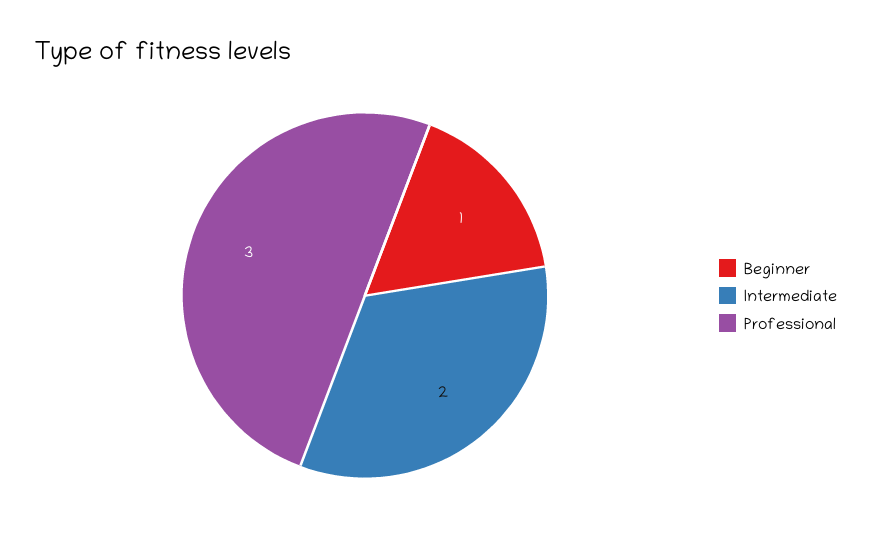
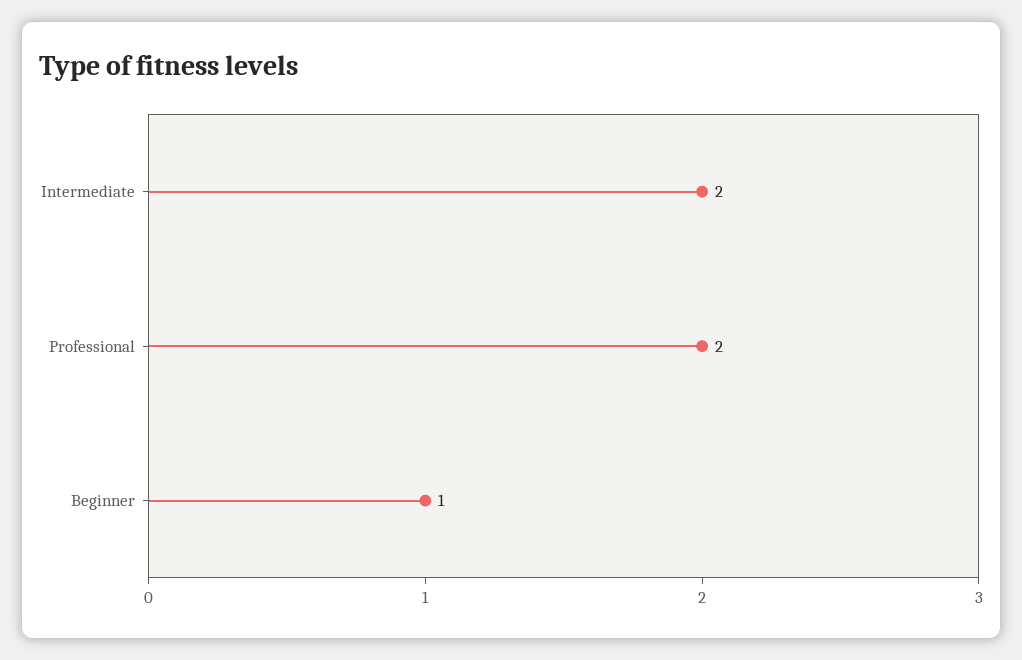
Professional: 3 -> 2

